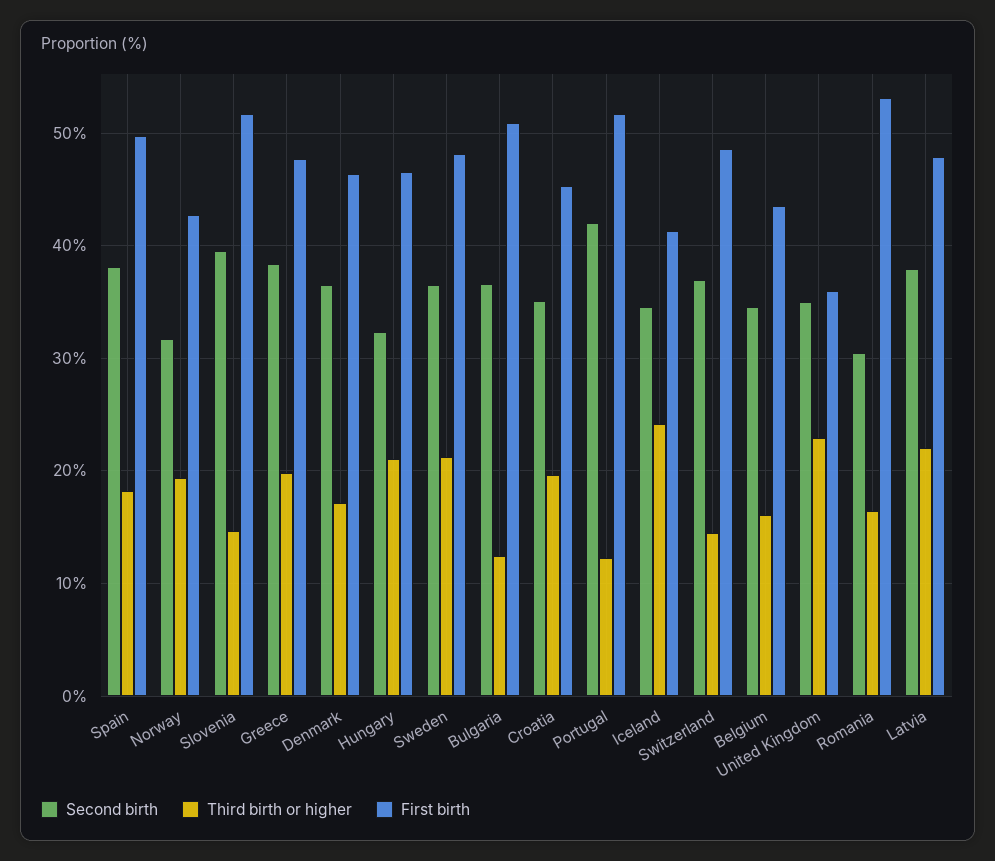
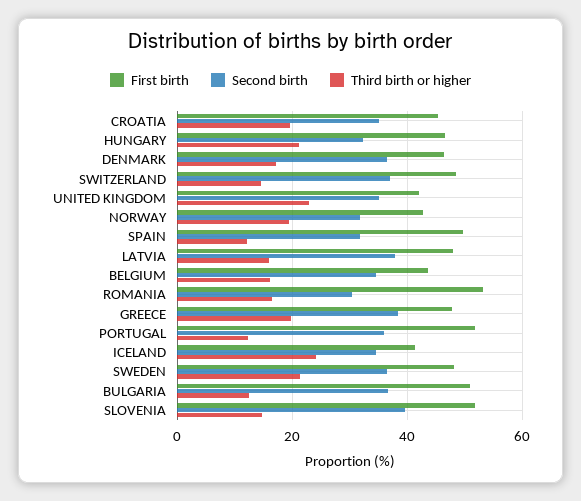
Second birth, Spain: 38 -> 32
Third birth or higher, Spain: 18 -> 12
Second birth, Portugal: 42 -> 36
First birth, United Kingdom: 36 -> 42
Third birth or higher, Latvia: 22 -> 16

